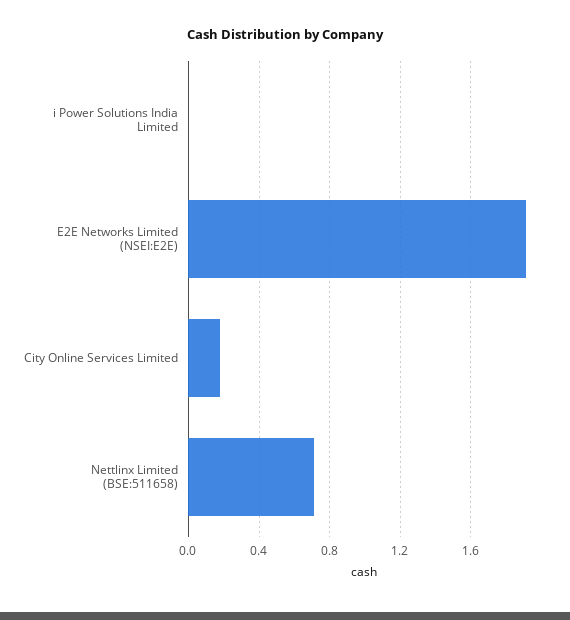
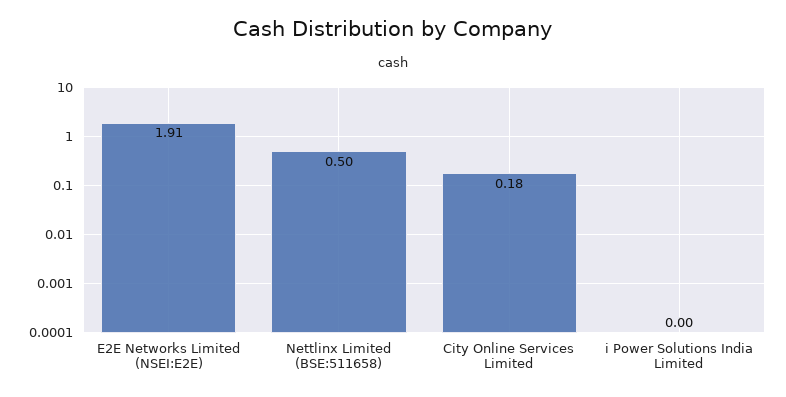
Nettlinx Limited (BSE:511658): 0.7 -> 0.5

